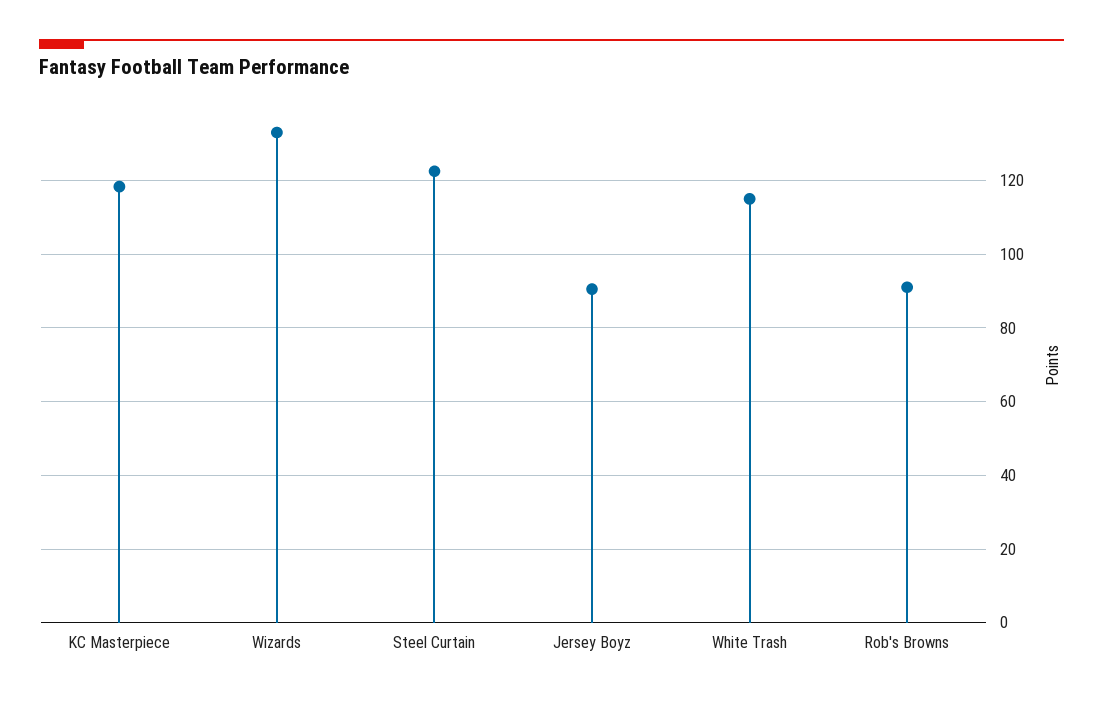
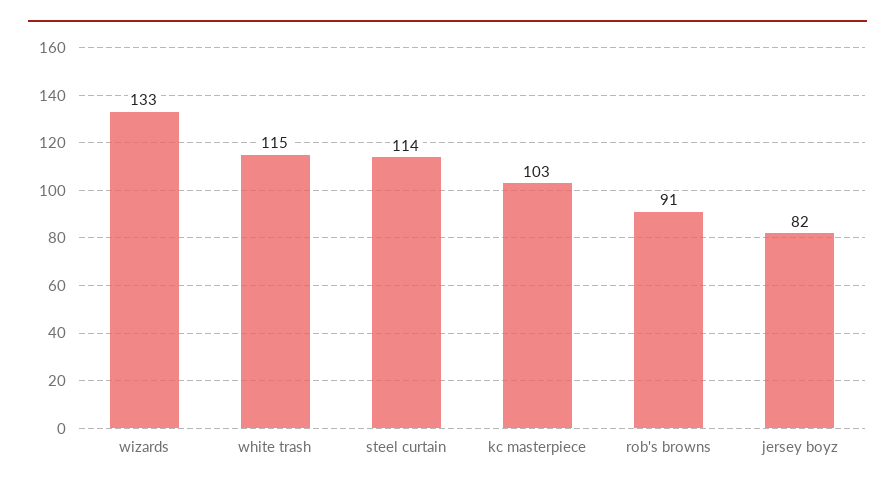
KC Masterpiece: 118 -> 103
Steel Curtain: 122 -> 114
Jersey Boyz: 90 -> 82

